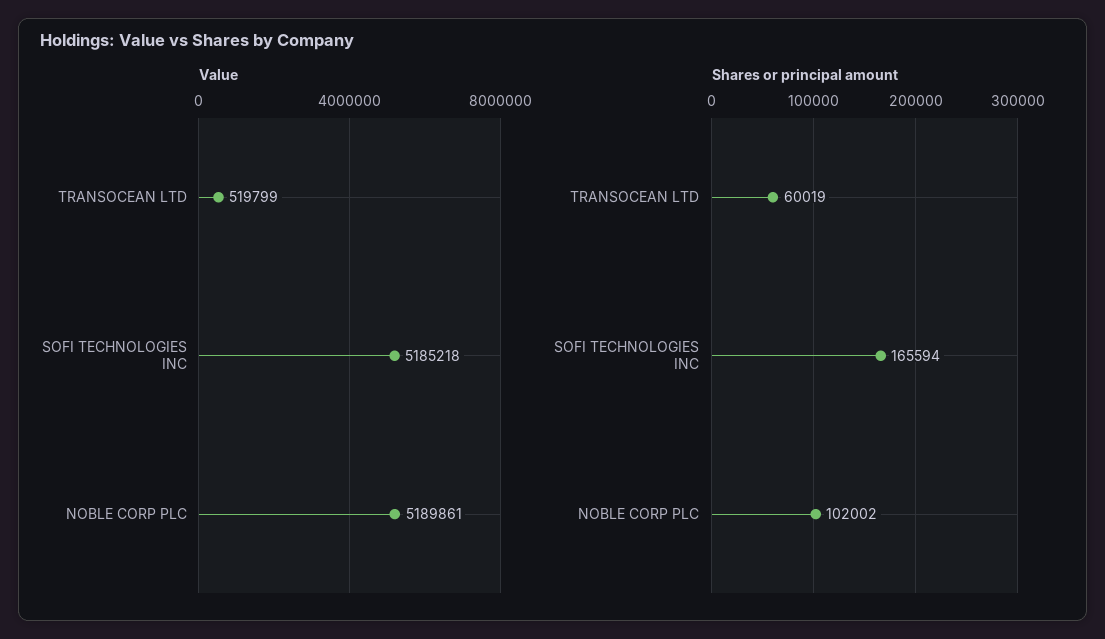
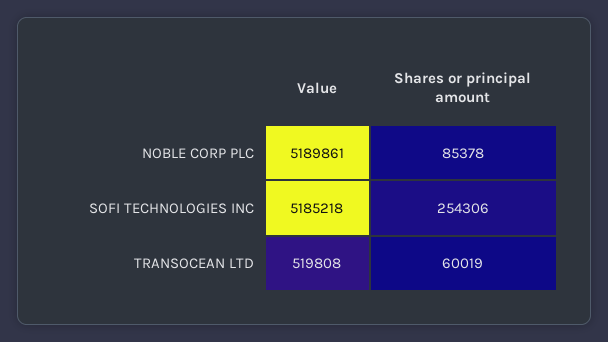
Value, TRANSOCEAN LTD: 519799 -> 519808
Shares or principal amount, SOFI TECHNOLOGIES INC: 165594 -> 254306
Shares or principal amount, NOBLE CORP PLC: 102002 -> 85378

